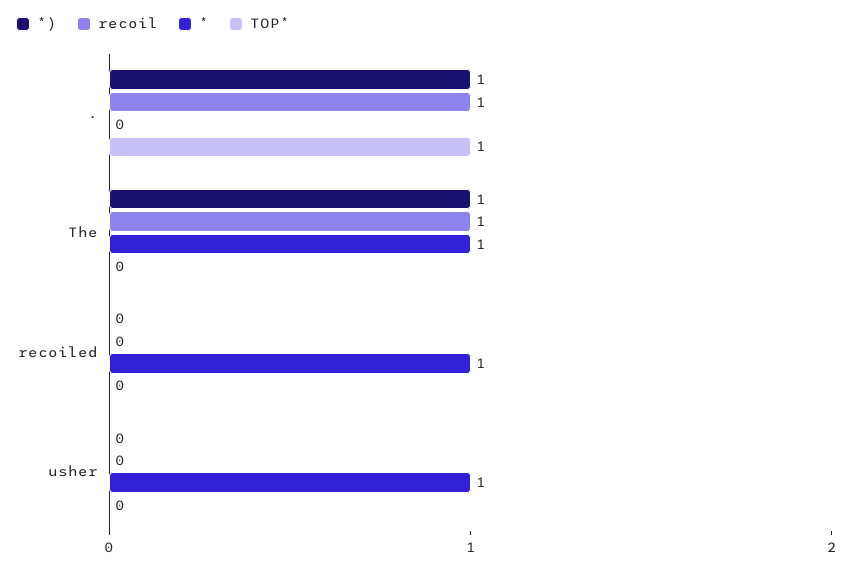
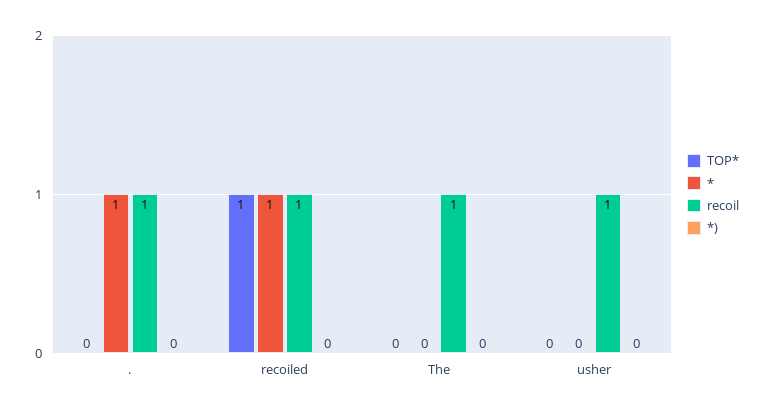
*), .: 1 -> 0
*, .: 0 -> 1
TOP*, .: 1 -> 0
*), The: 1 -> 0
*, The: 1 -> 0
recoil, recoiled: 0 -> 1
TOP*, recoiled: 0 -> 1
recoil, usher: 0 -> 1
*, usher: 1 -> 0

